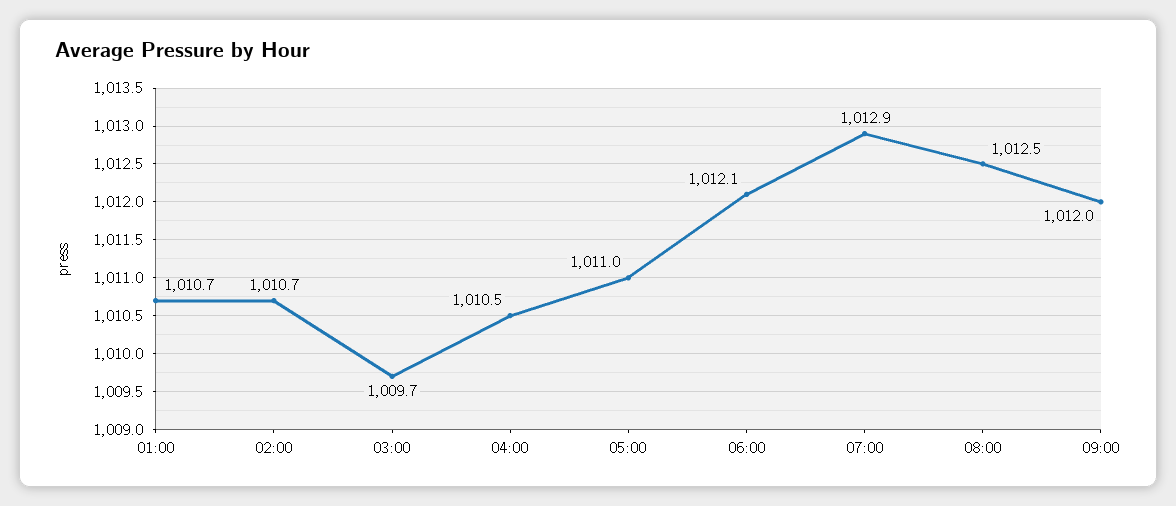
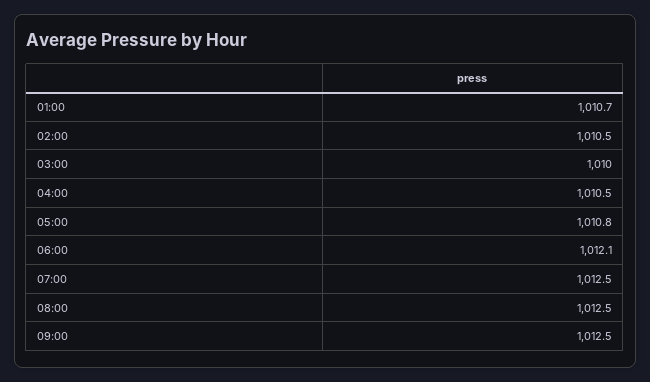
02:00: 1010.7 -> 1010.5
03:00: 1009.7 -> 1010
05:00: 1011 -> 1010.8
07:00: 1012.9 -> 1012.5
09:00: 1012 -> 1012.5

